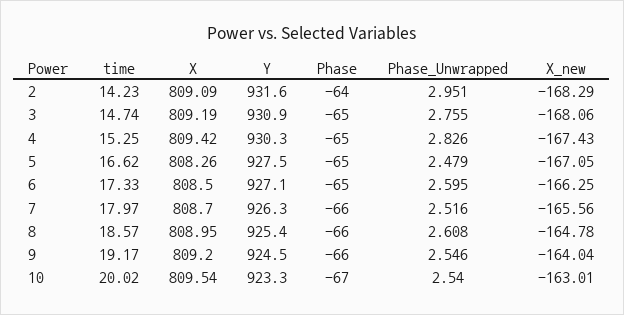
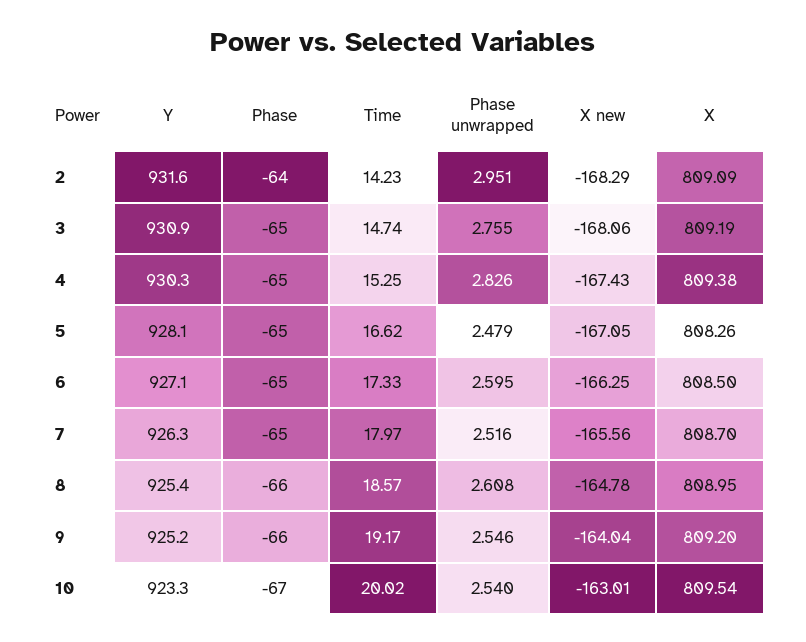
X, 4: 809.42 -> 809.38
Y, 5: 927.5 -> 928.1
Phase, 7: -66 -> -65
Y, 9: 924.5 -> 925.2

